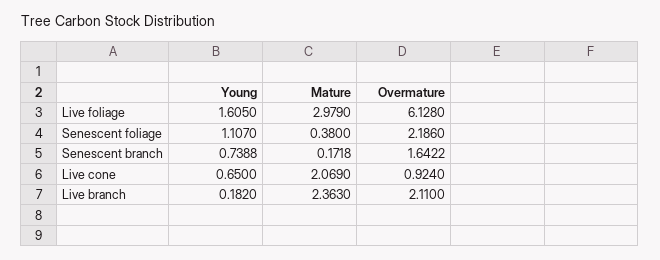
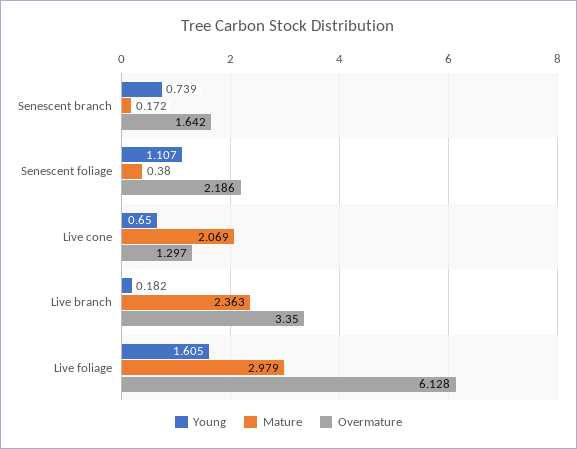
Overmature, Live cone: 0.924 -> 1.297
Overmature, Live branch: 2.11 -> 3.35

